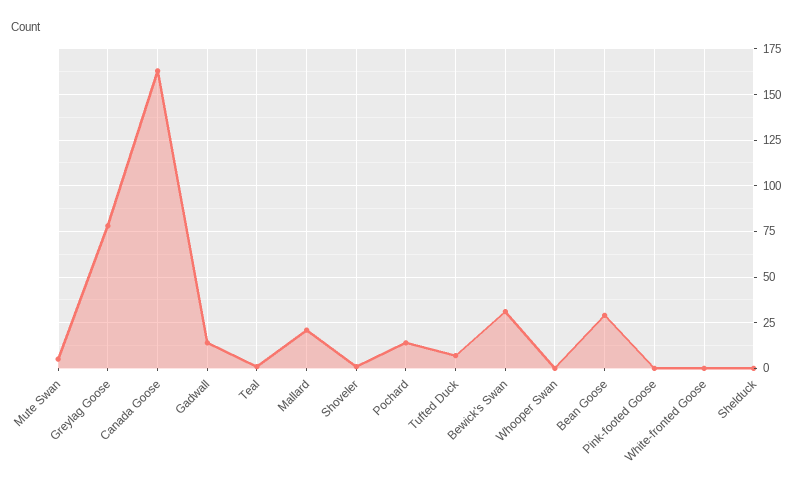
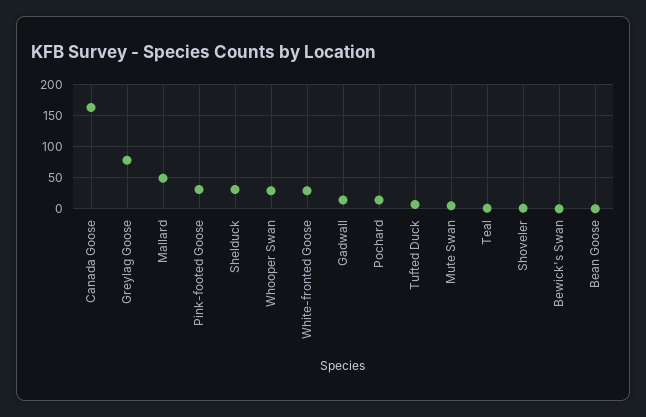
Mallard: 20 -> 50
Bewick's Swan: 30 -> 0
Whooper Swan: 0 -> 30
Bean Goose: 30 -> 0
Pink-footed Goose: 0 -> 30
White-fronted Goose: 0 -> 30
Shelduck: 0 -> 30

